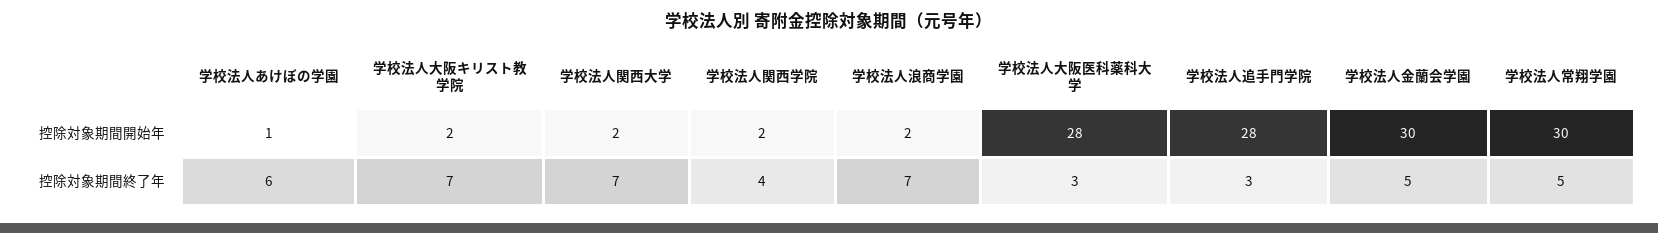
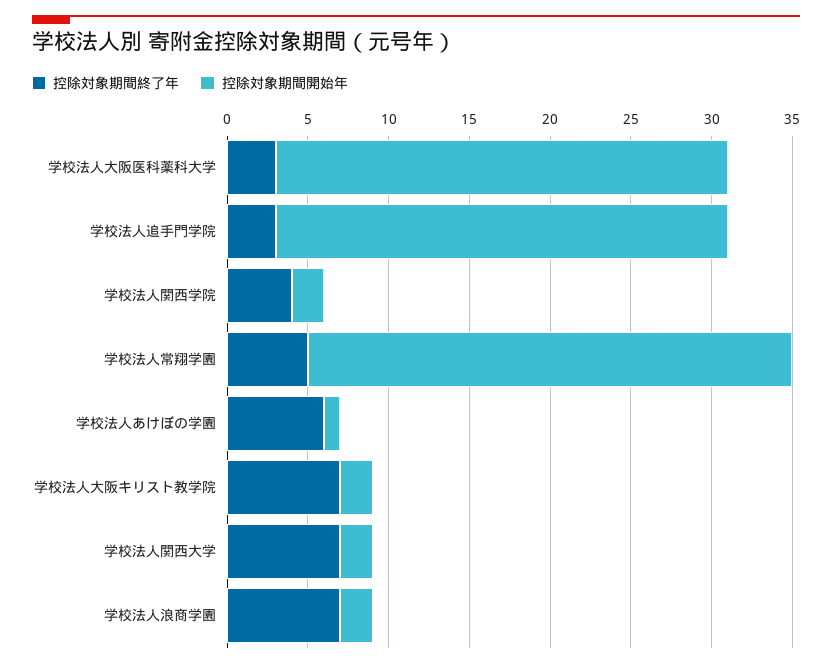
控除対象期間開始年, 学校法人金蘭会学園: 30 -> none
控除対象期間終了年, 学校法人金蘭会学園: 5 -> none

